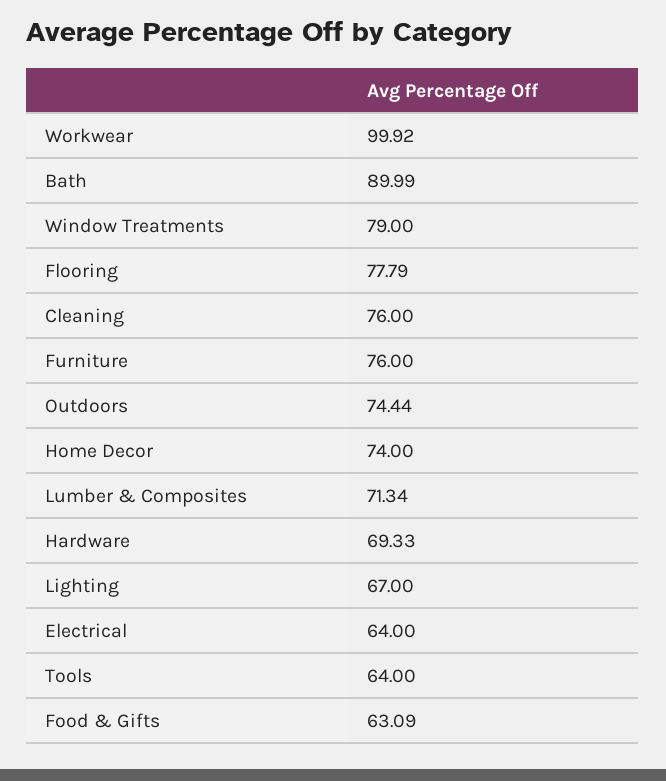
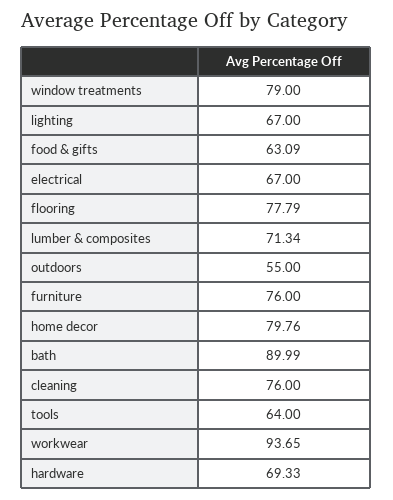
Workwear: 99.92 -> 93.65
Outdoors: 74.44 -> 55
Home Decor: 74 -> 79.76
Electrical: 64 -> 67

